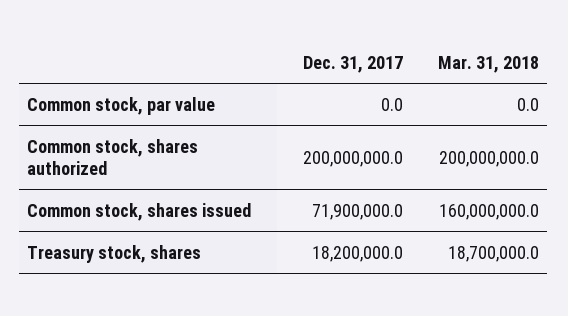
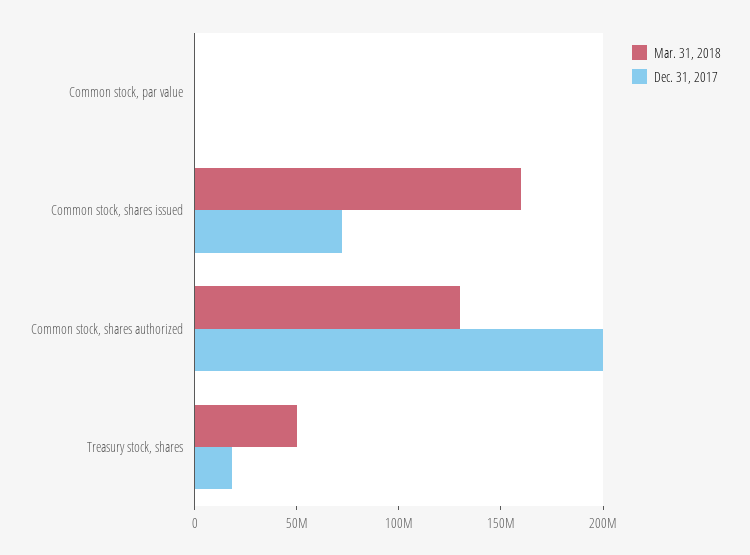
Mar. 31, 2018, Common stock, shares authorized: 200000000 -> 130000000
Mar. 31, 2018, Treasury stock, shares: 18700000 -> 50000000

